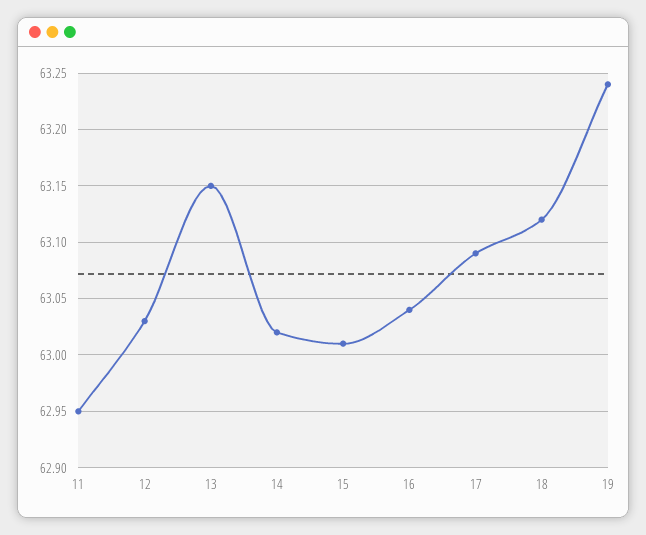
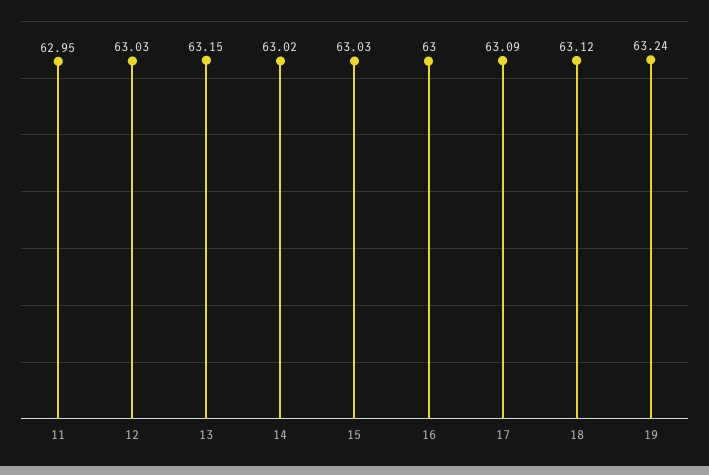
15: 63.01 -> 63.03
16: 63.04 -> 63

